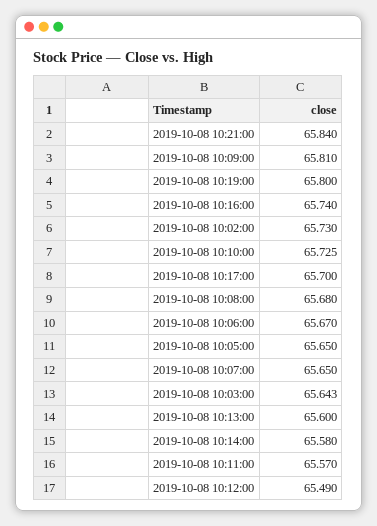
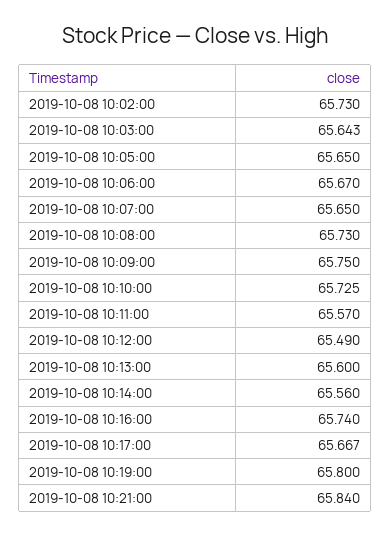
2019-10-08 10:09:00: 65.81 -> 65.75
2019-10-08 10:17:00: 65.7 -> 65.667
2019-10-08 10:08:00: 65.68 -> 65.73
2019-10-08 10:14:00: 65.58 -> 65.56

